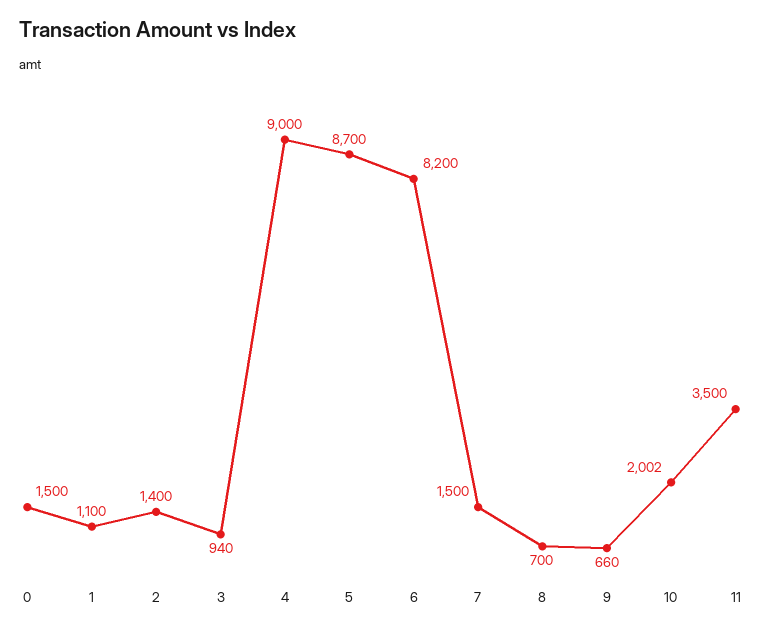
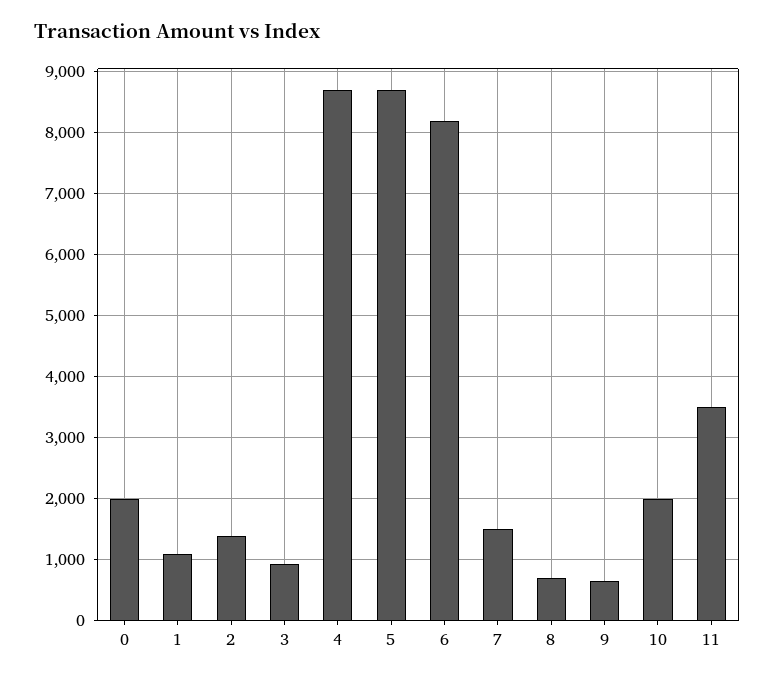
0: 1500 -> 2000
4: 9000 -> 8700

